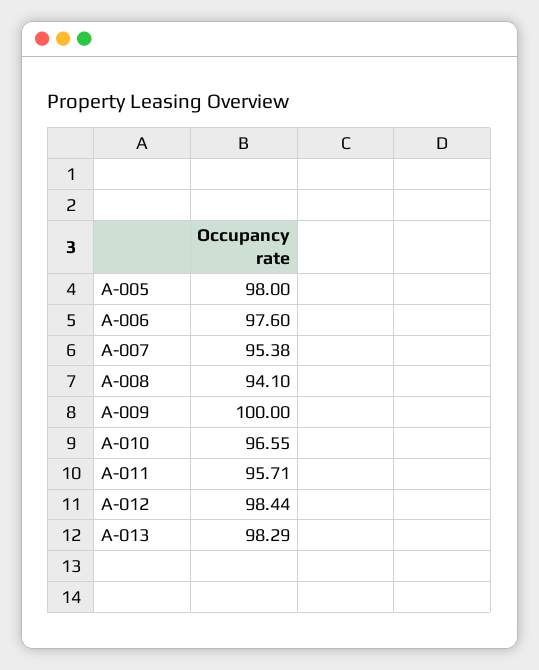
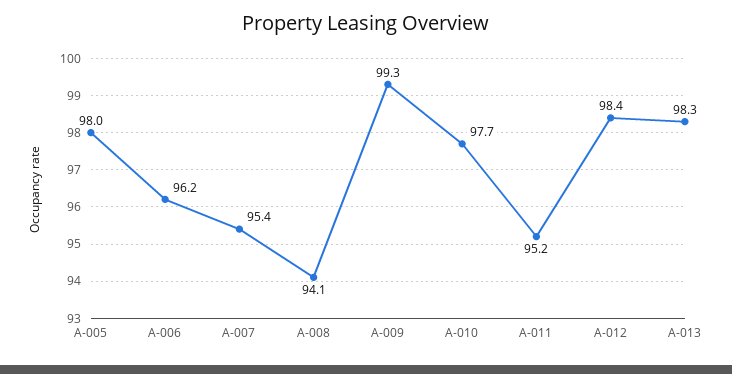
A-006: 97.6 -> 96.2
A-009: 100 -> 99.3
A-010: 96.55 -> 97.7
A-011: 95.71 -> 95.2

